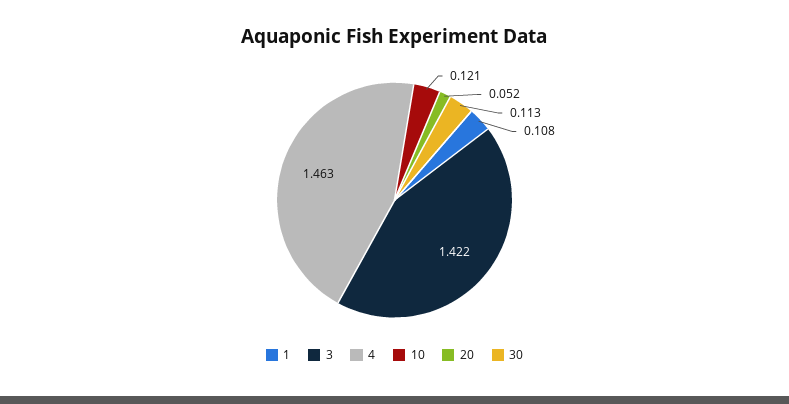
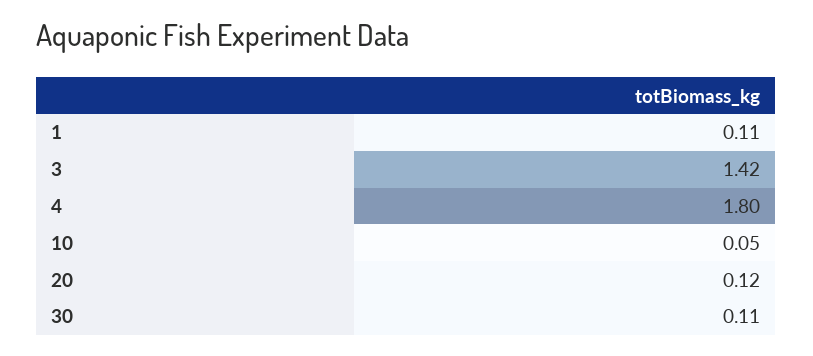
4: 1.463 -> 1.8
10: 0.121 -> 0.05
20: 0.052 -> 0.12

